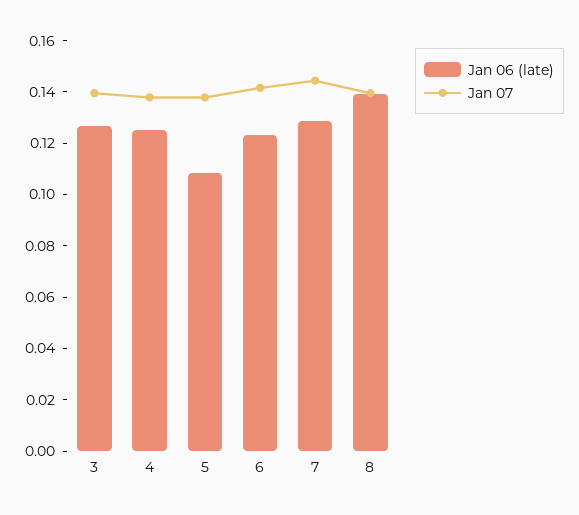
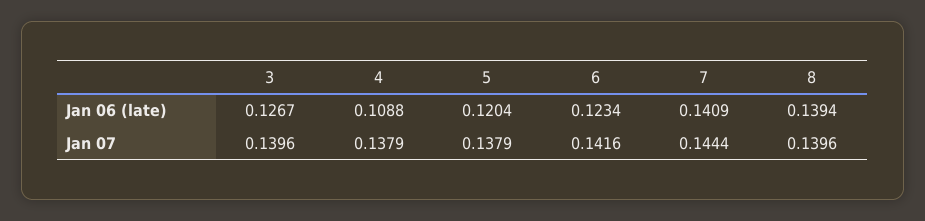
Jan 06 (late), 4: 0.125 -> 0.1088
Jan 06 (late), 5: 0.11 -> 0.1204
Jan 06 (late), 7: 0.13 -> 0.1409

